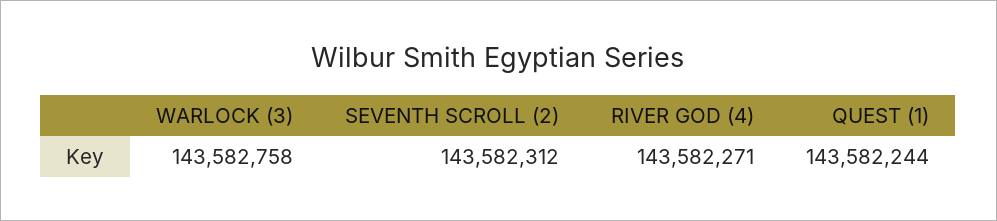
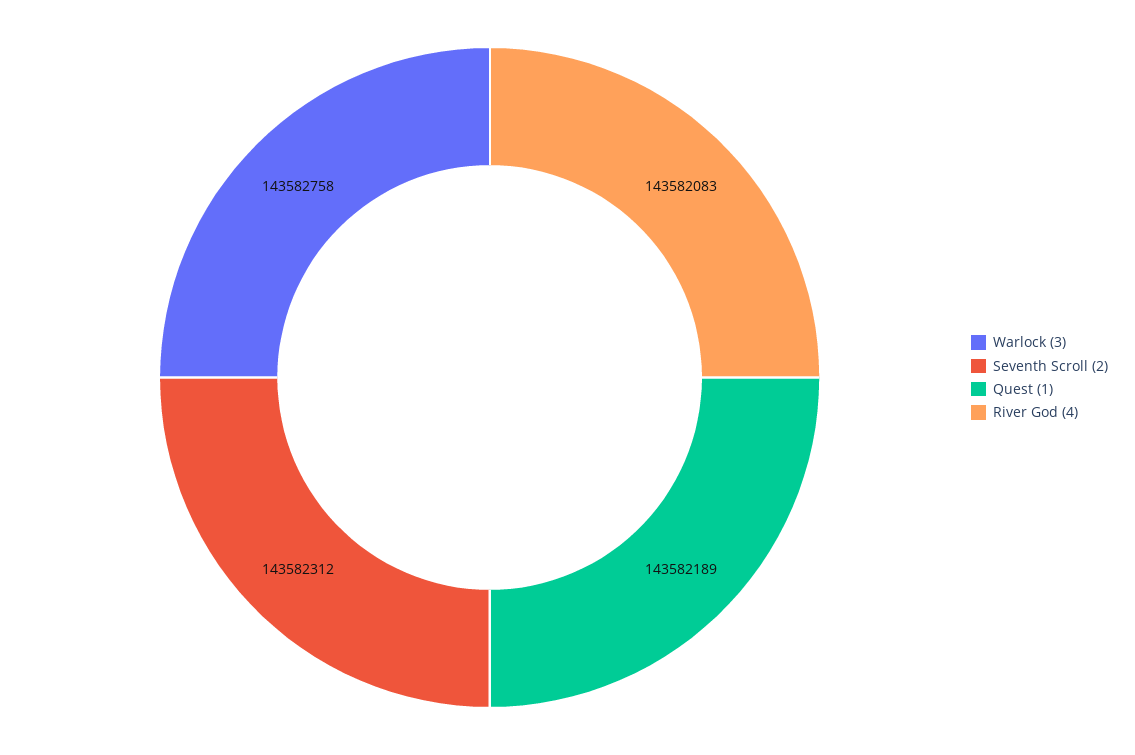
RIVER GOD (4): 143582271 -> 143582083
QUEST (1): 143582244 -> 143582189

